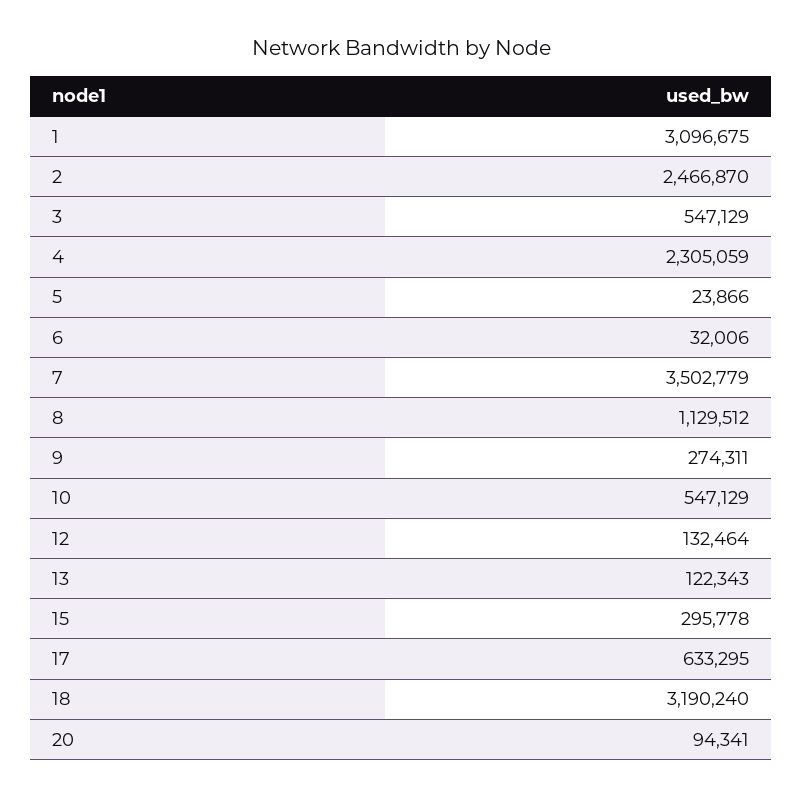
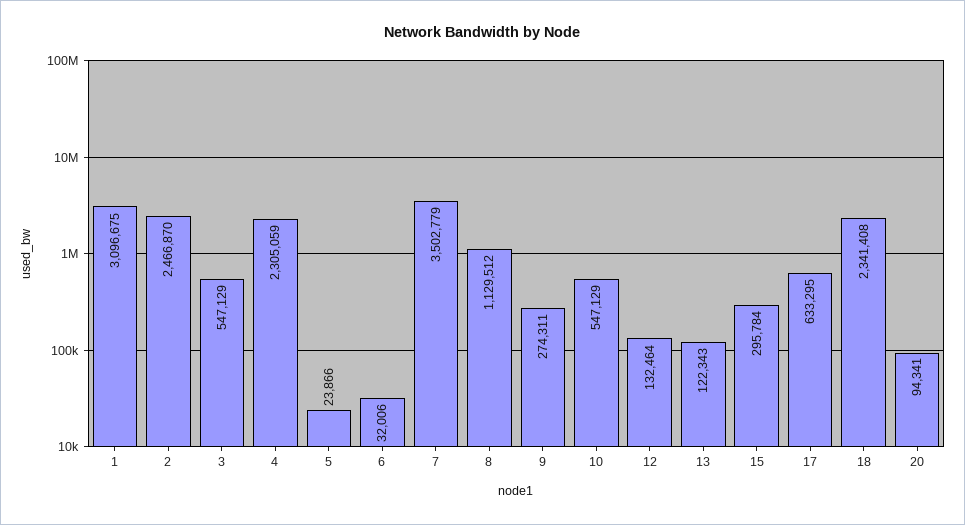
15: 295778 -> 295784
18: 3190240 -> 2341408

